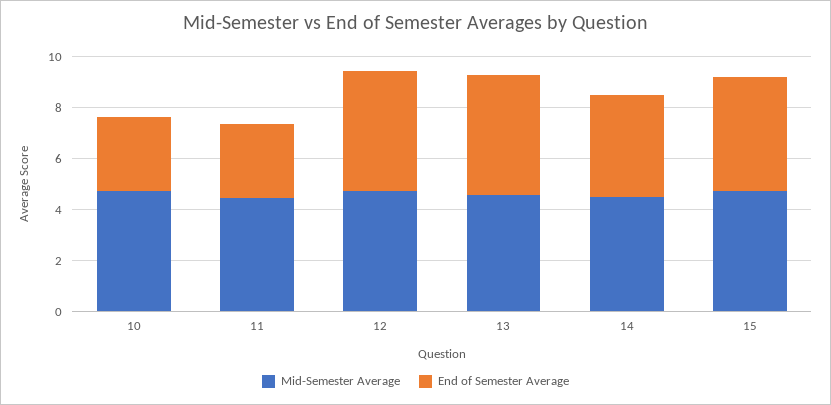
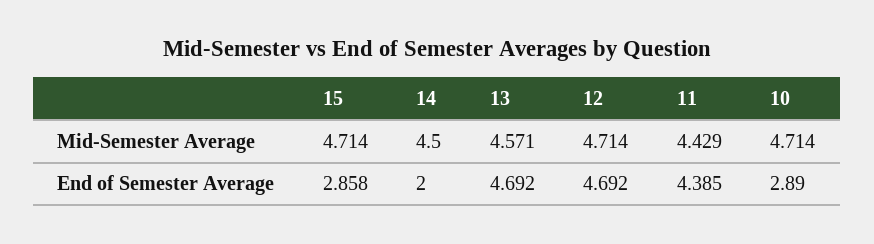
End of Semester Average, 11: 3 -> 4.385
End of Semester Average, 14: 4 -> 2
End of Semester Average, 15: 4.5 -> 2.858

